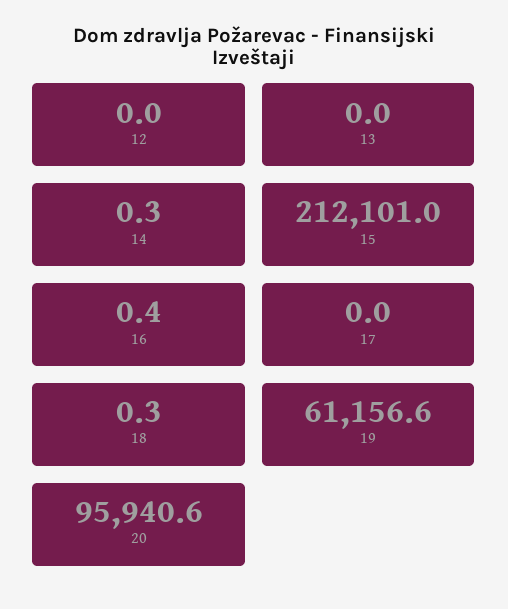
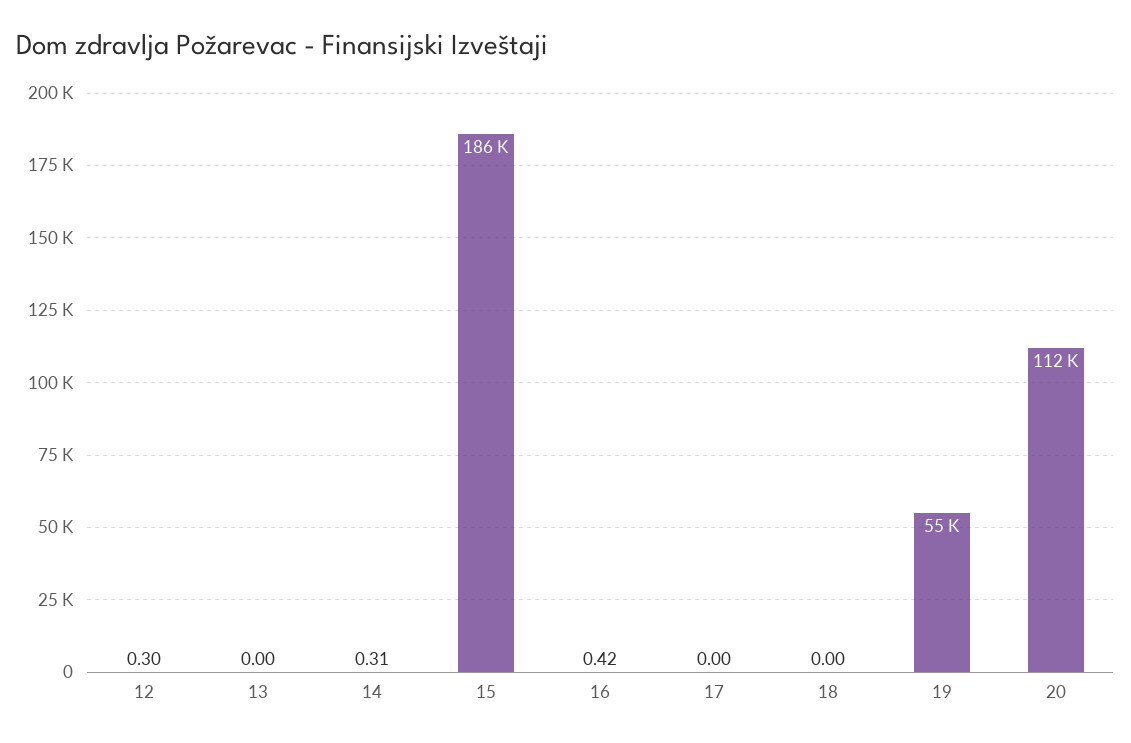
12: 0 -> 0.3
15: 212101 -> 186000
18: 0.3 -> 0
19: 61156.6 -> 55000
20: 95940.6 -> 112000

